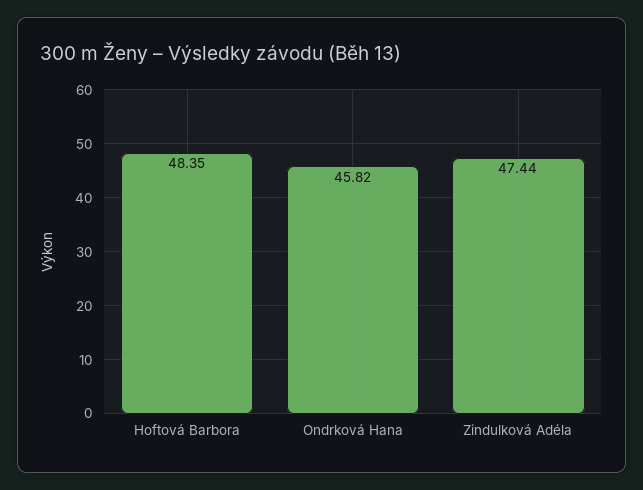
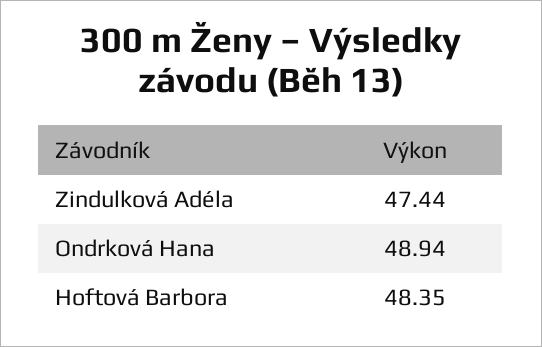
Ondrková Hana: 45.82 -> 48.94

